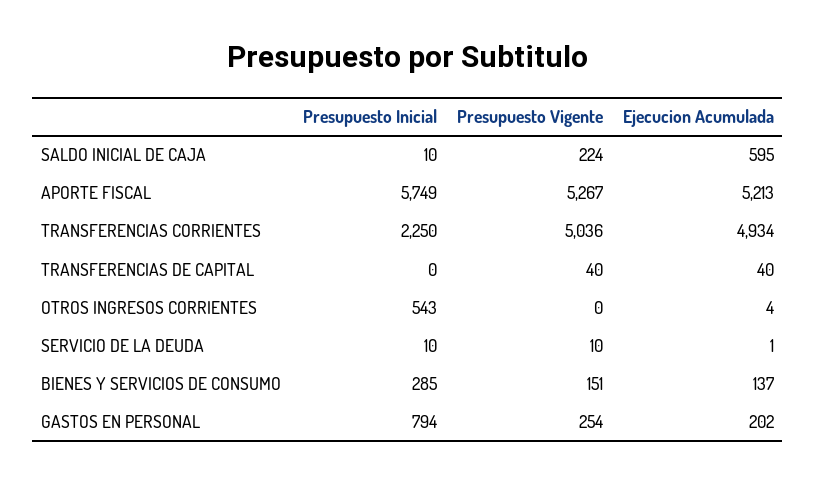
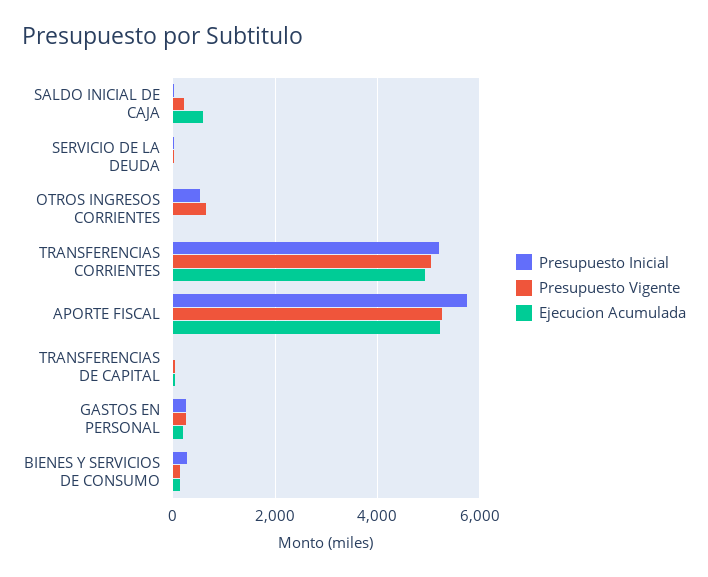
Presupuesto Inicial, TRANSFERENCIAS CORRIENTES: 2250 -> 5200
Presupuesto Vigente, OTROS INGRESOS CORRIENTES: 0 -> 600
Presupuesto Inicial, GASTOS EN PERSONAL: 794 -> 200

